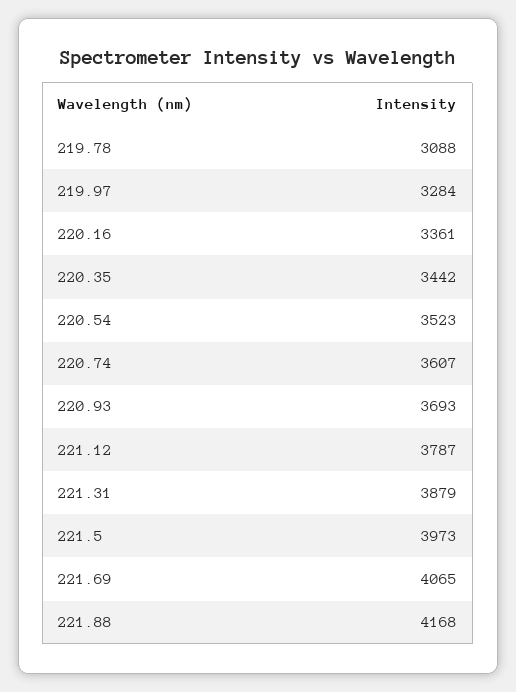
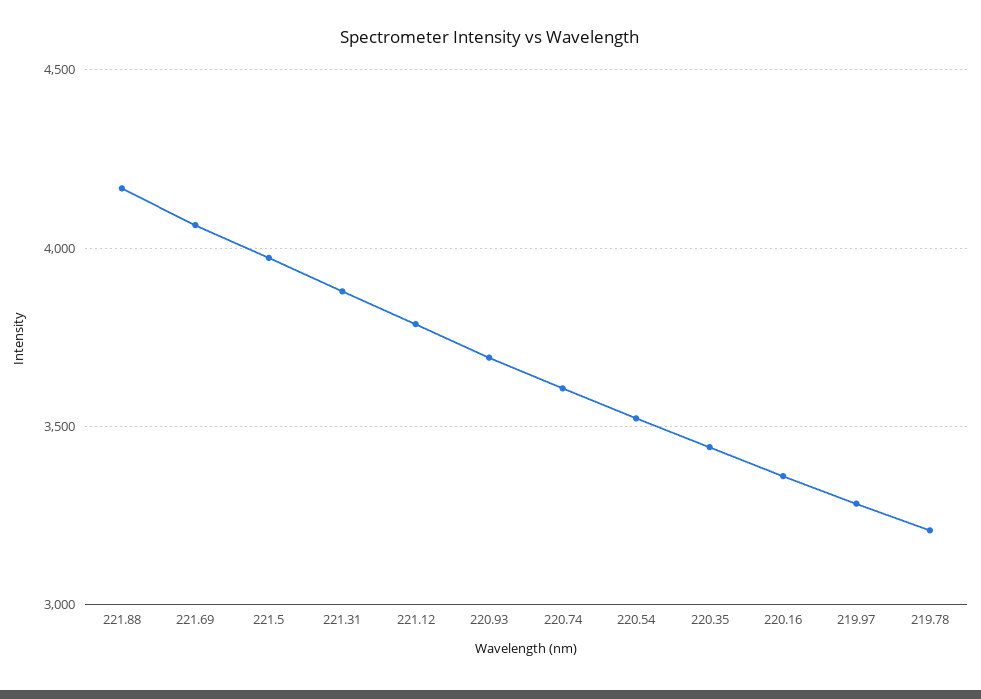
219.78: 3088 -> 3200

